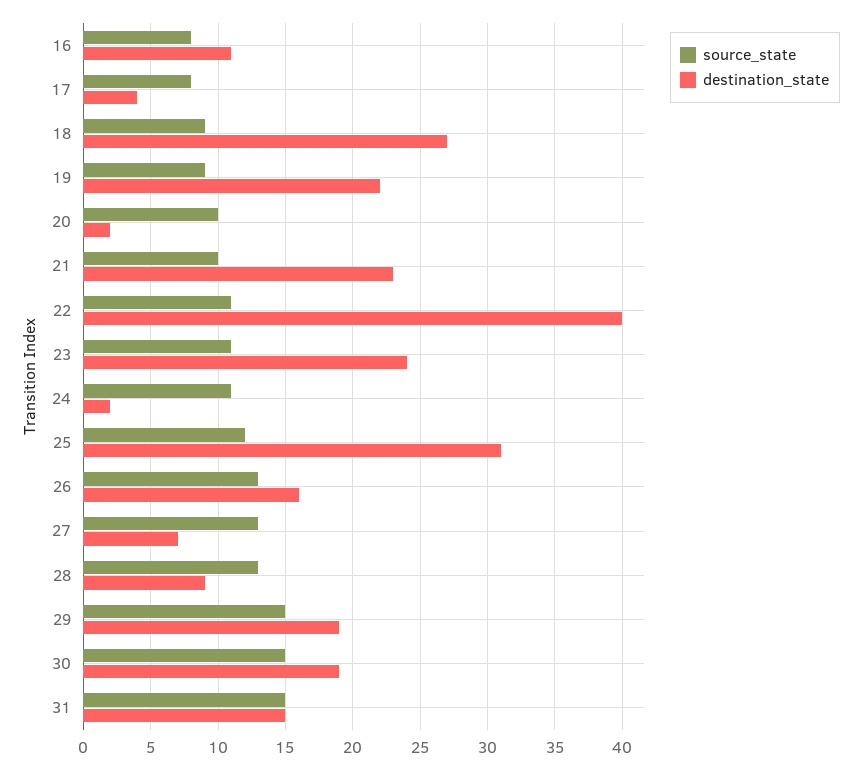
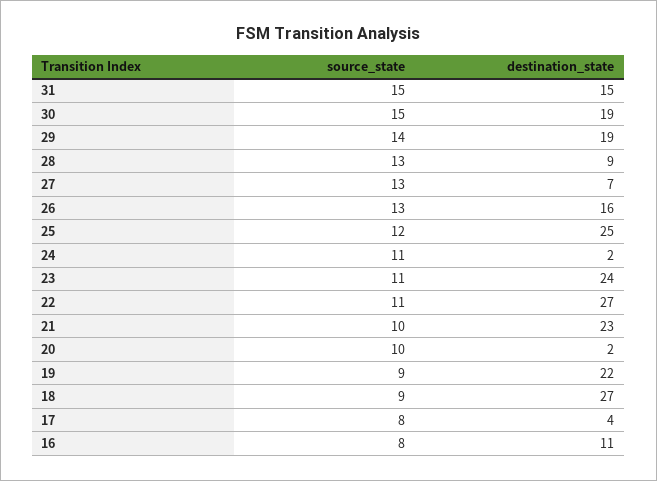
destination_state, 22: 40 -> 27
destination_state, 25: 31 -> 25
source_state, 29: 15 -> 14

